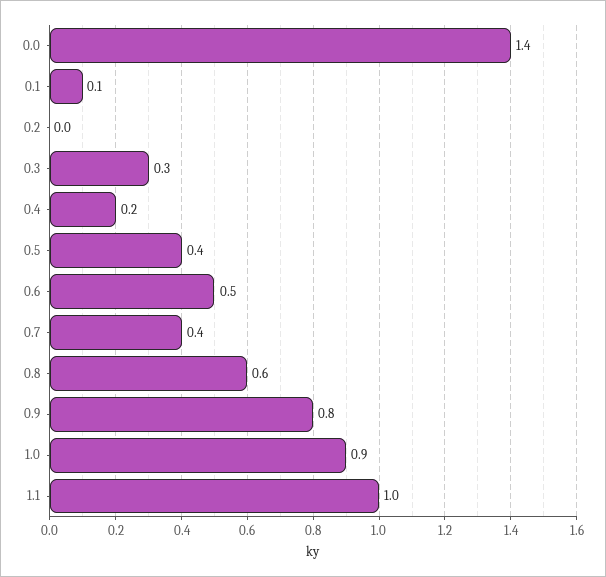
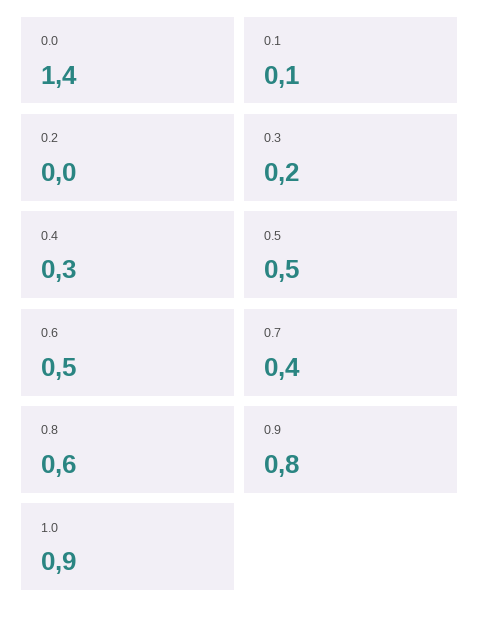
0.3: 0.3 -> 0.2
0.4: 0.2 -> 0.3
0.5: 0.4 -> 0.5
1.1: 1 -> none

